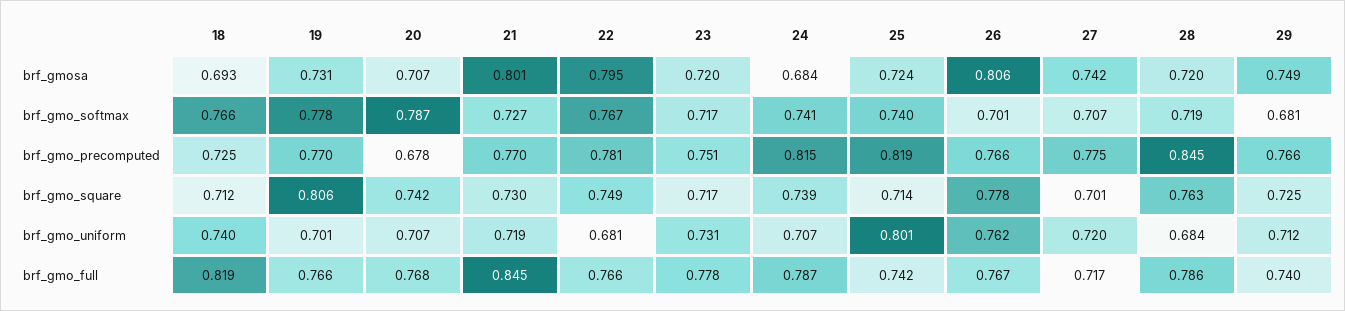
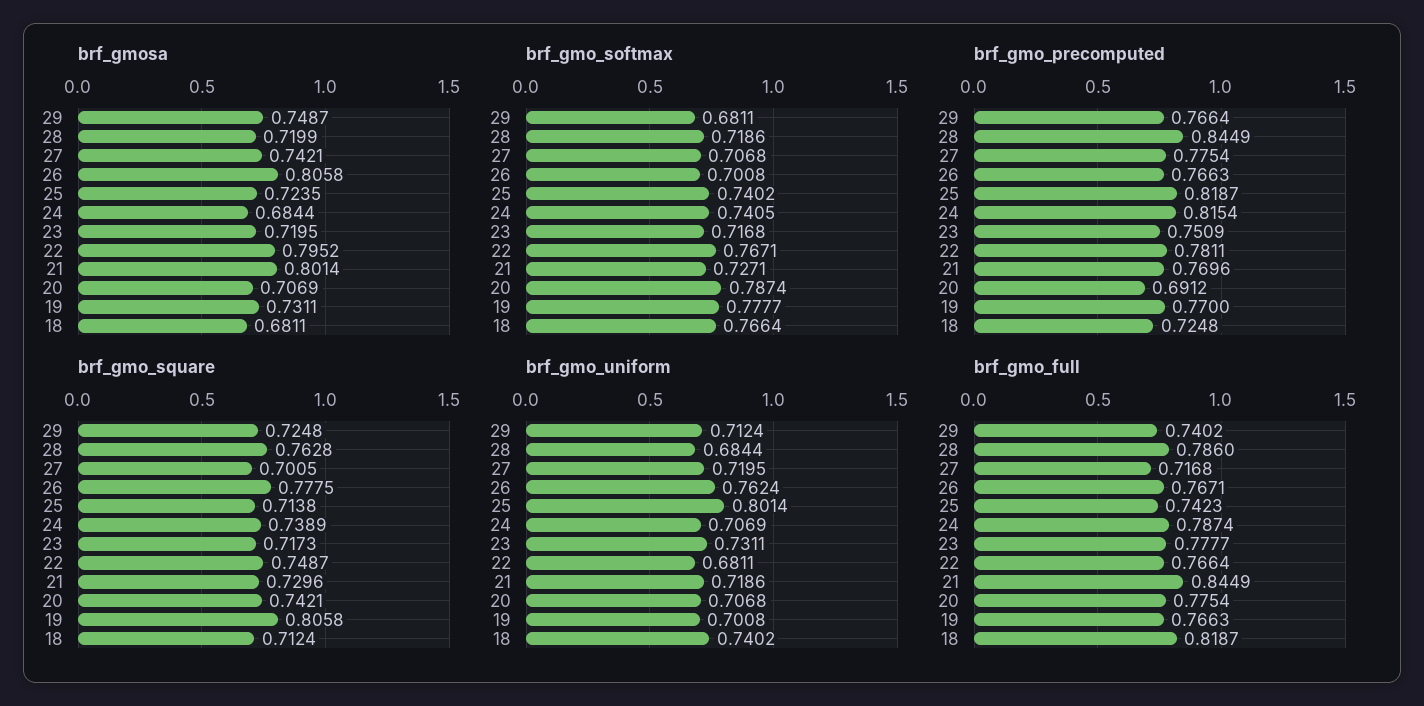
brf_gmosa, 18: 0.693 -> 0.6811
brf_gmo_precomputed, 20: 0.678 -> 0.6912
brf_gmo_full, 20: 0.768 -> 0.7754

